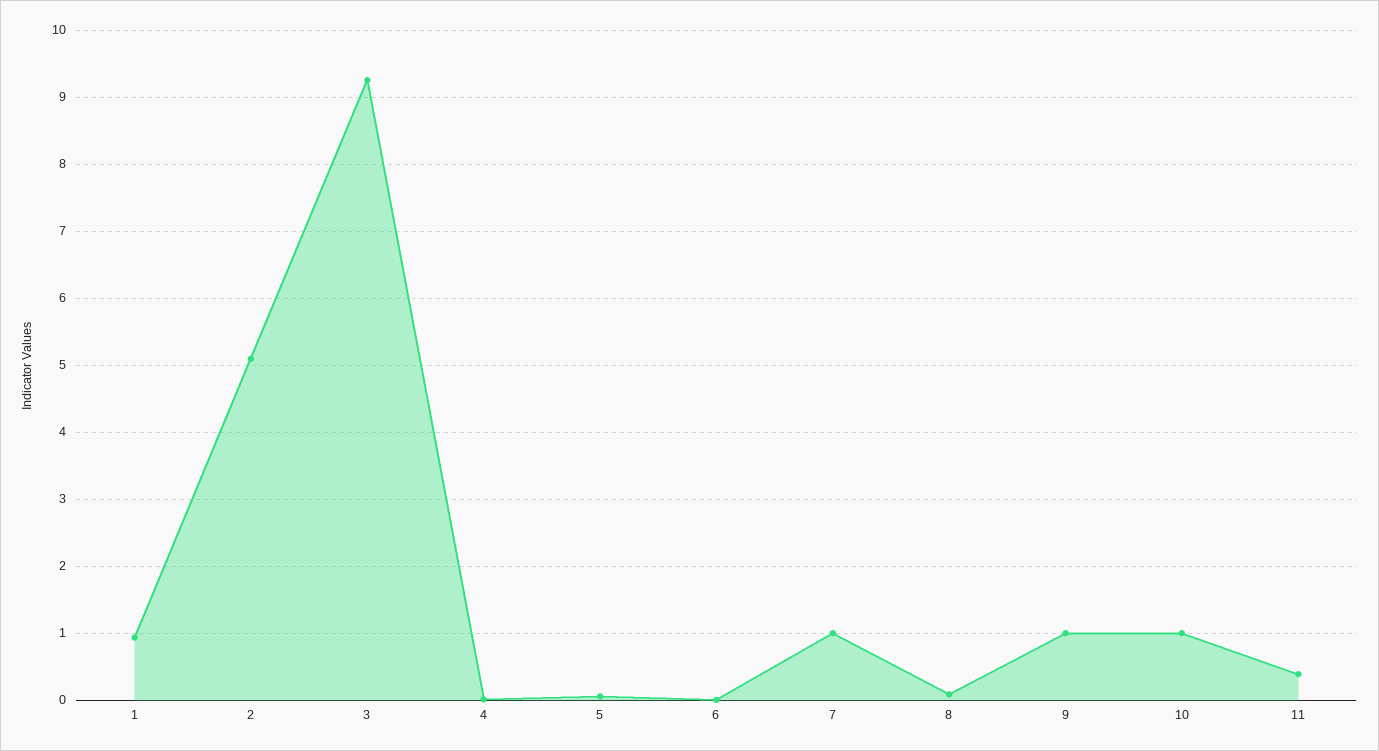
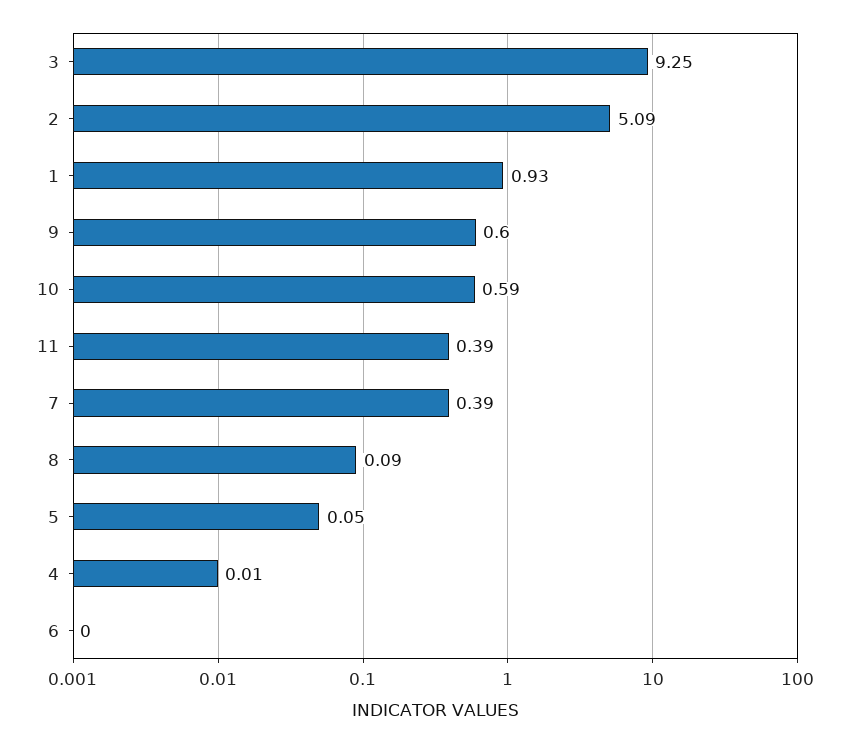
7: 1 -> 0.39
9: 1 -> 0.6
10: 1 -> 0.59

